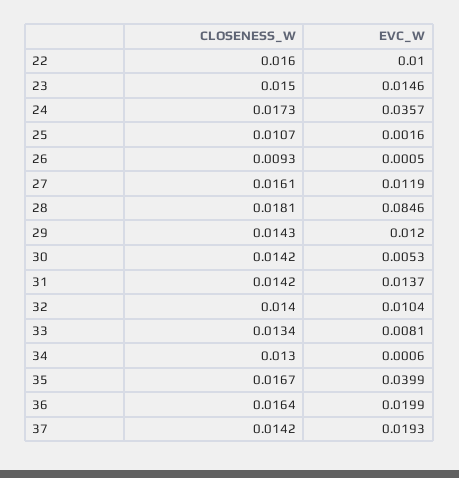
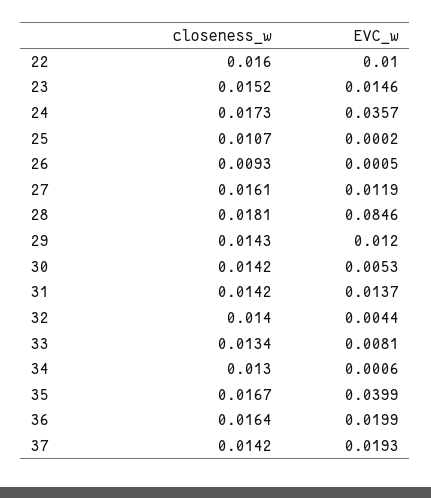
CLOSENESS_W, 23: 0.015 -> 0.0152
EVC_W, 25: 0.0016 -> 0.0002
EVC_W, 32: 0.0104 -> 0.0044

